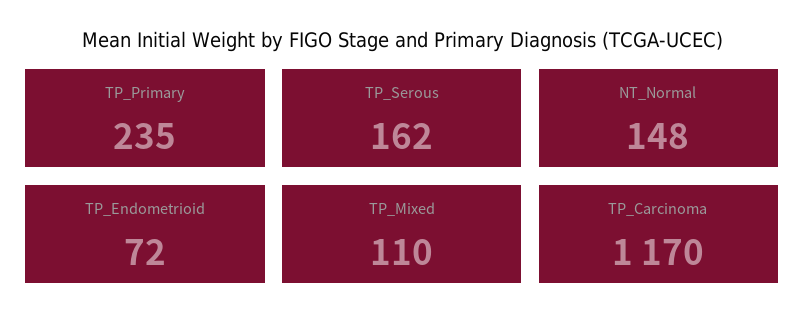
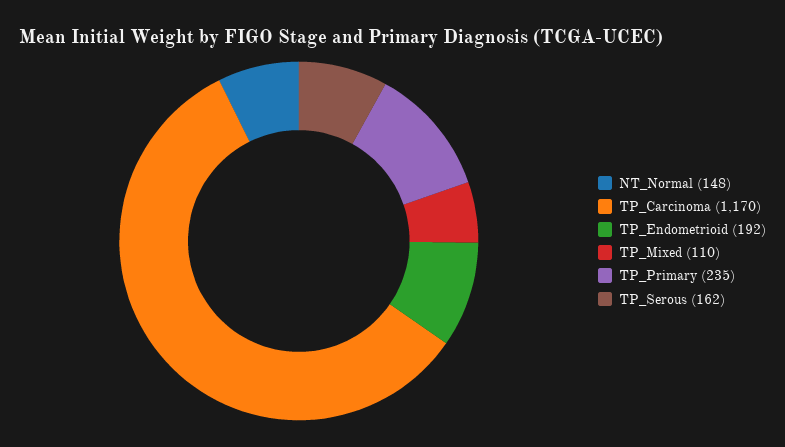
TP_Endometrioid: 72 -> 192

